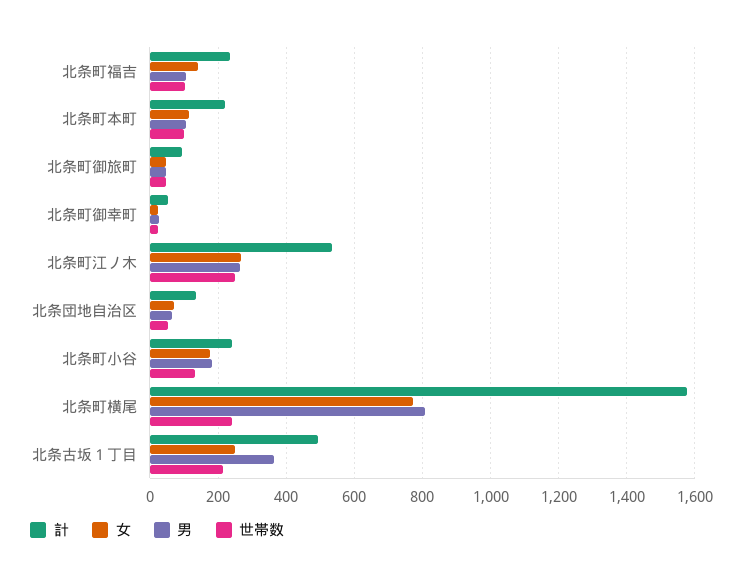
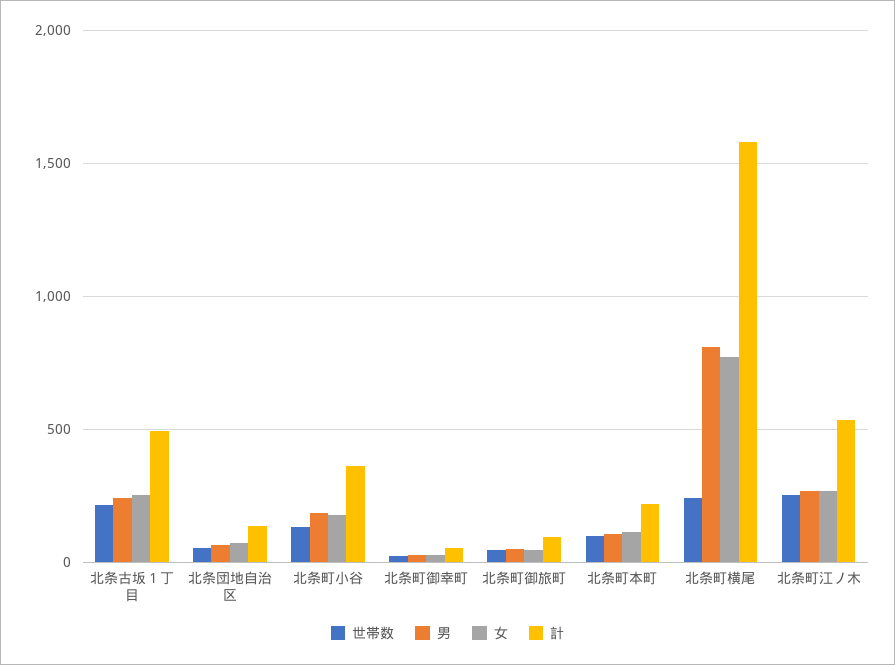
計, 北条町福吉: 240 -> none
女, 北条町福吉: 140 -> none
男, 北条町福吉: 100 -> none
世帯数, 北条町福吉: 100 -> none
計, 北条町小谷: 240 -> 350
男, 北条古坂１丁目: 360 -> 250

